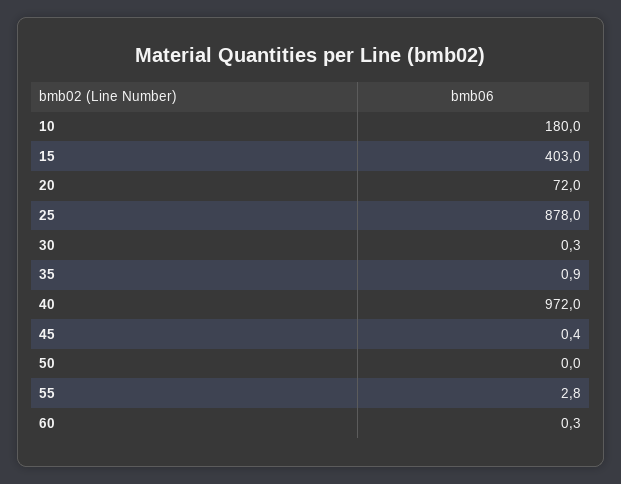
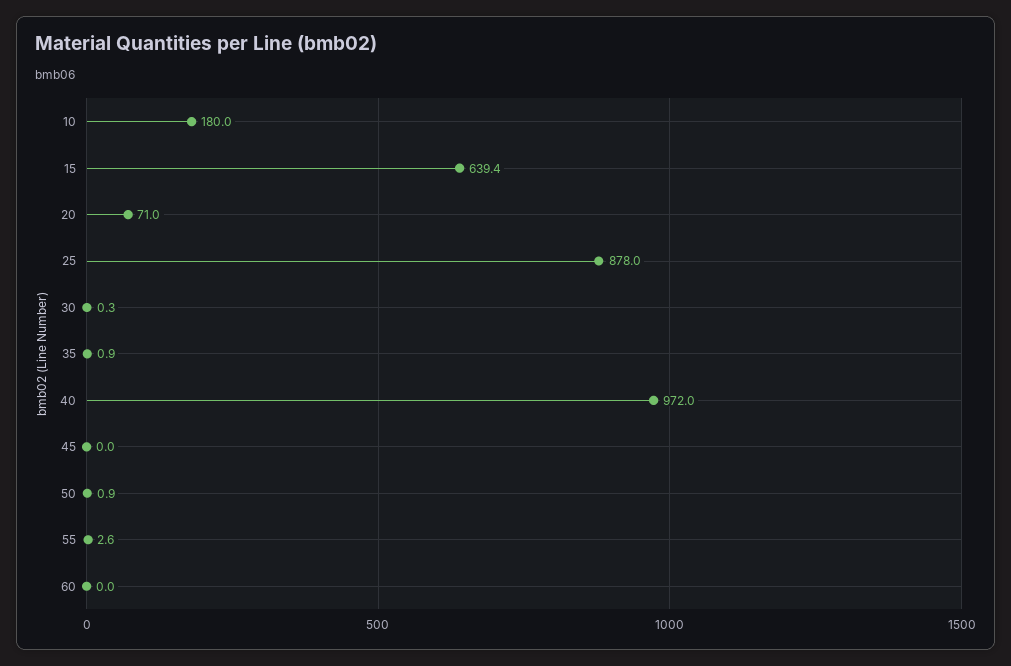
15: 403 -> 639.4
20: 72 -> 71
45: 0.4 -> 0
50: 0 -> 0.9
55: 2.8 -> 2.6
60: 0.3 -> 0

